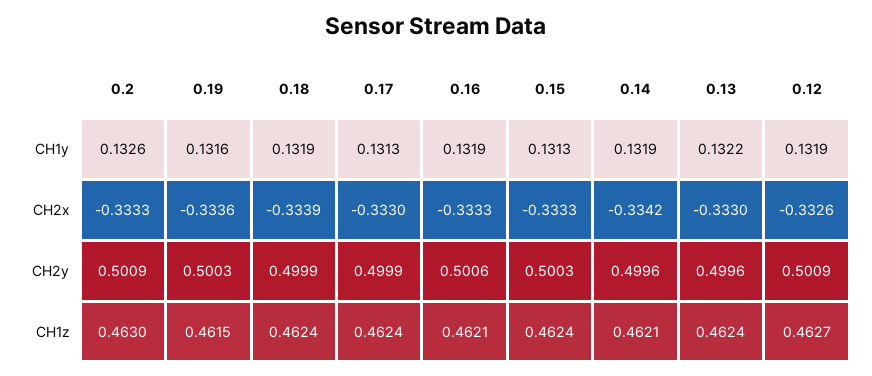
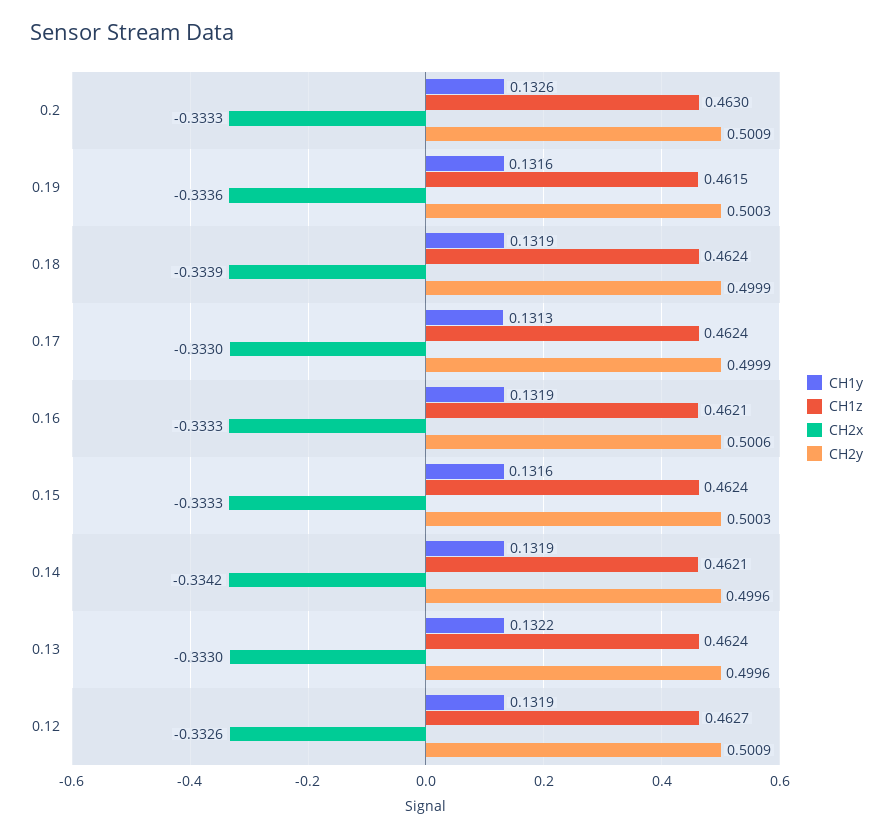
CH1y, 0.15: 0.1313 -> 0.1316

